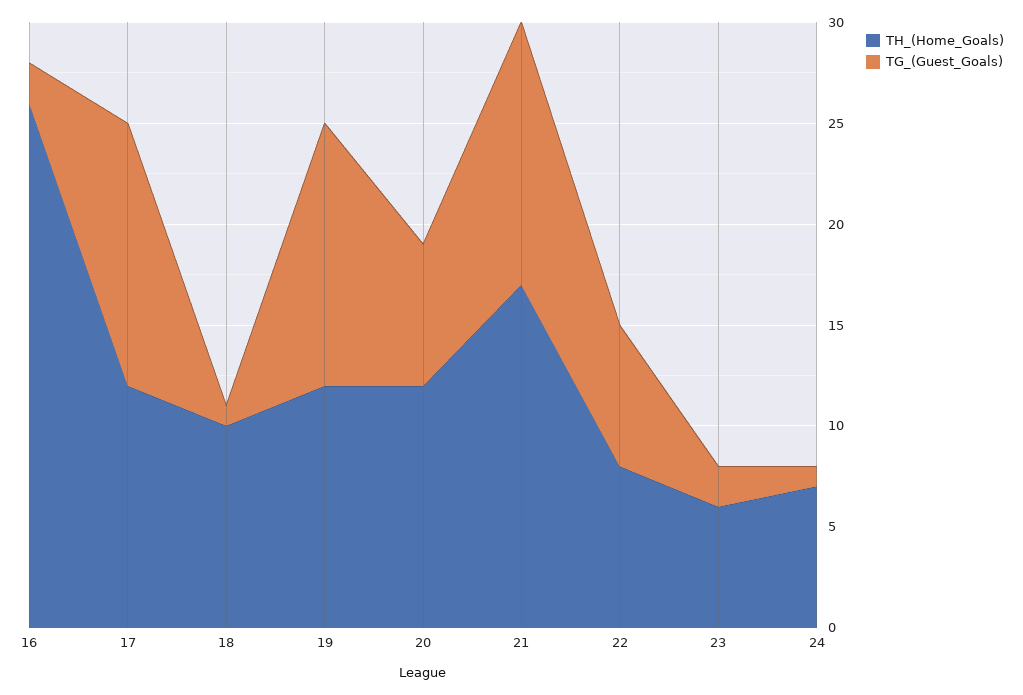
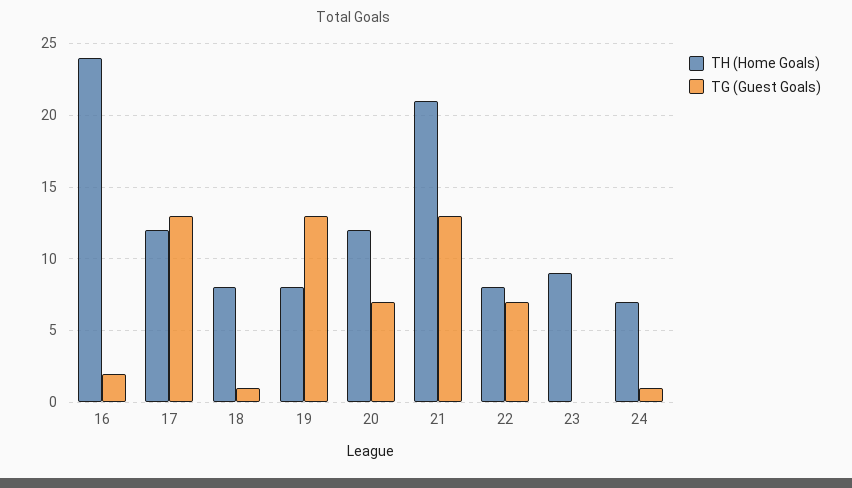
TH_(Home_Goals), 16: 26 -> 24
TH_(Home_Goals), 18: 10 -> 8
TH_(Home_Goals), 19: 12 -> 8
TH_(Home_Goals), 21: 17 -> 21
TH_(Home_Goals), 23: 6 -> 9
TG_(Guest_Goals), 23: 2 -> 0

